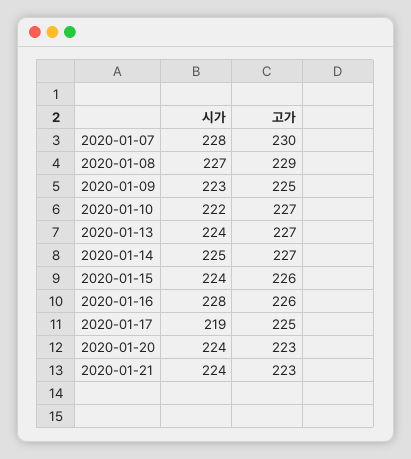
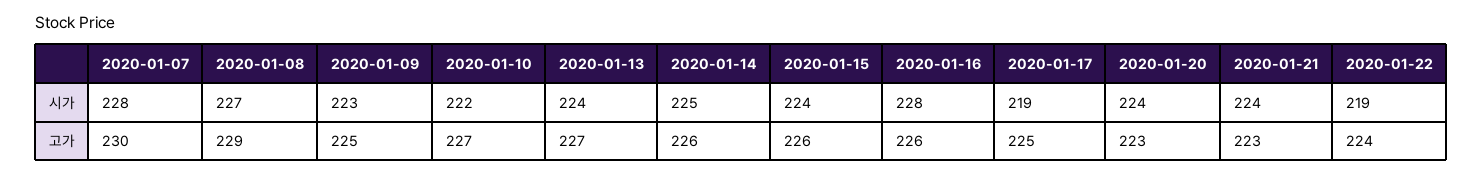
고가, 2020-01-14: 227 -> 226
시가, 2020-01-22: none -> 219
고가, 2020-01-22: none -> 224

